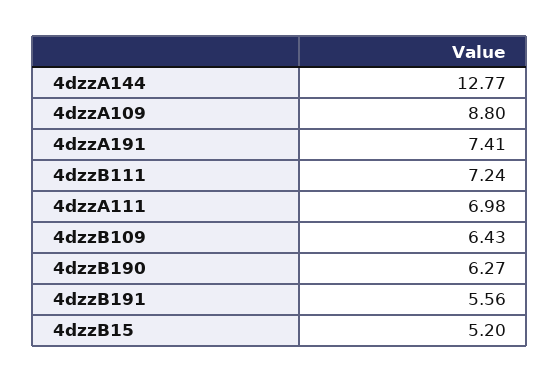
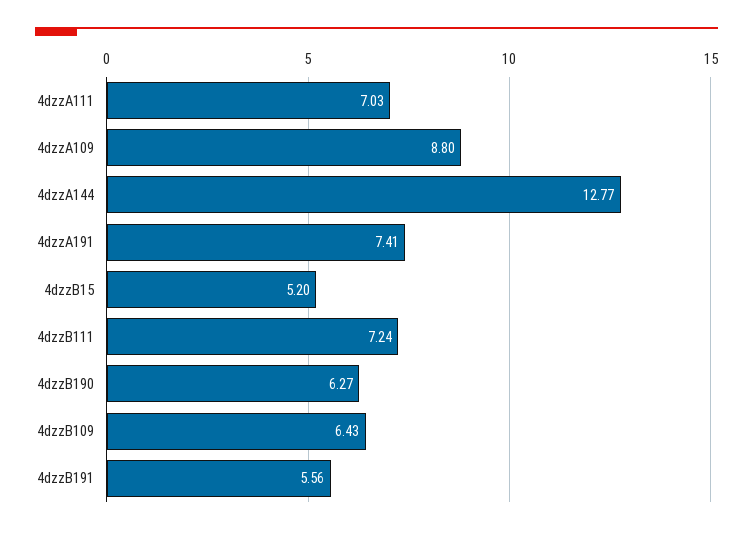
4dzzA111: 6.98 -> 7.03

